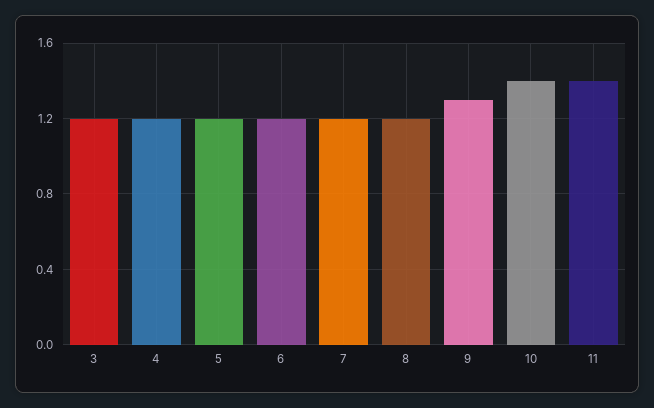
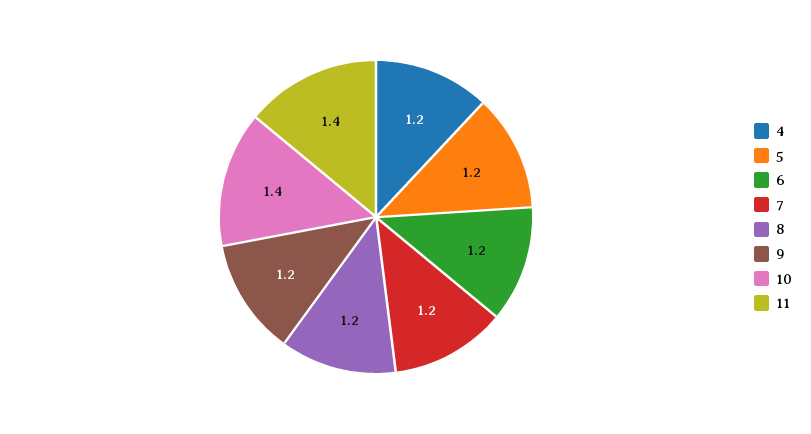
3: 1.2 -> none
9: 1.3 -> 1.2

